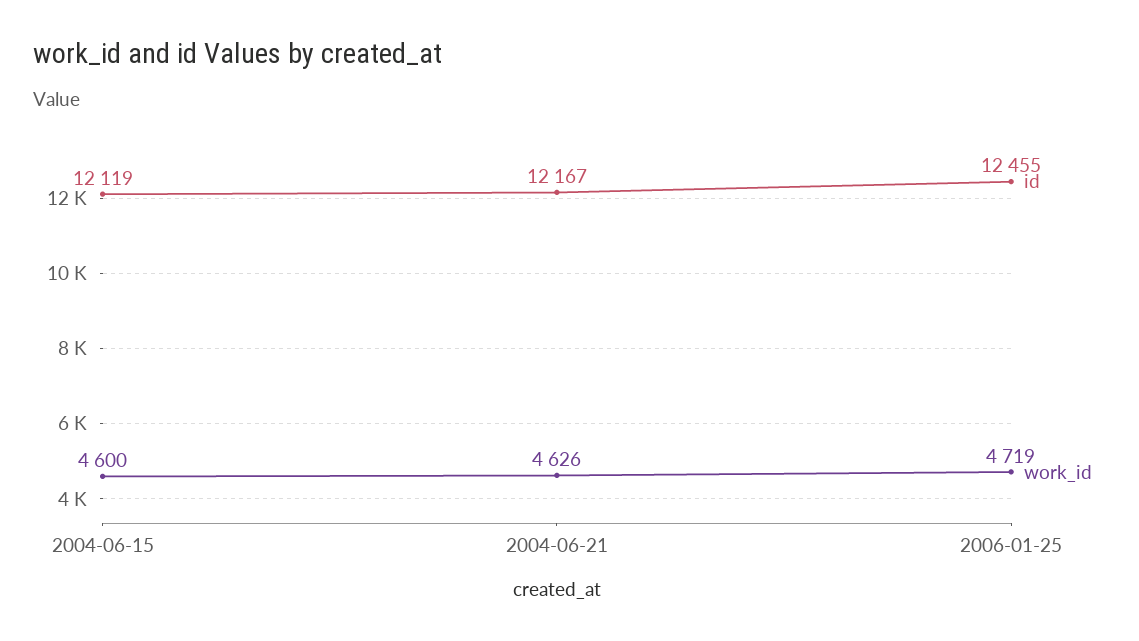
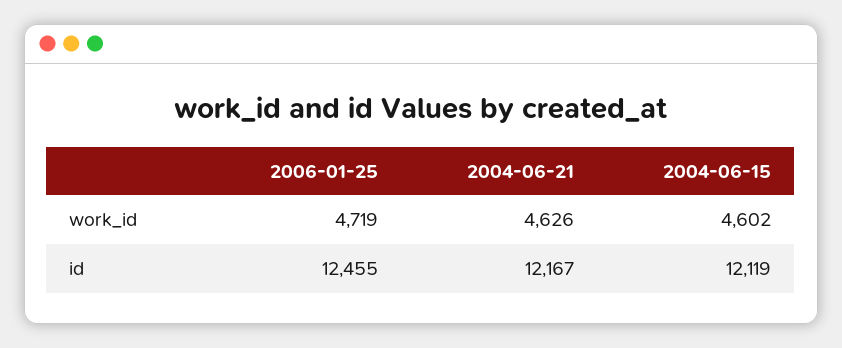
work_id, 2004-06-15: 4600 -> 4602

